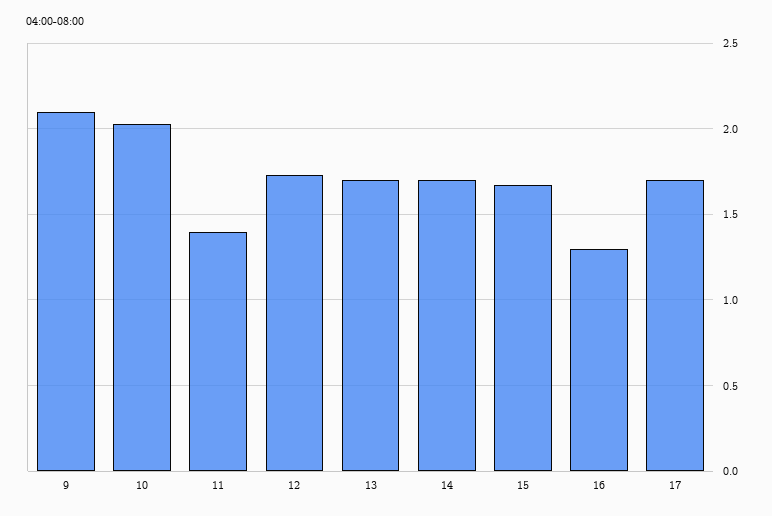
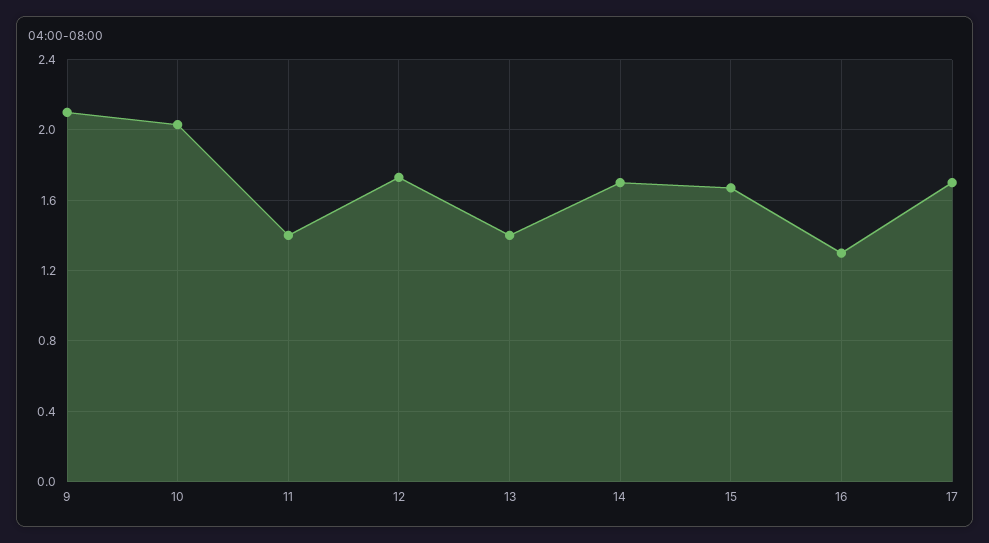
13: 1.7 -> 1.4

